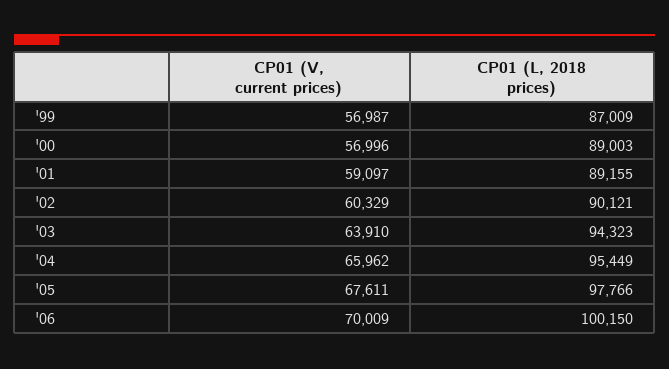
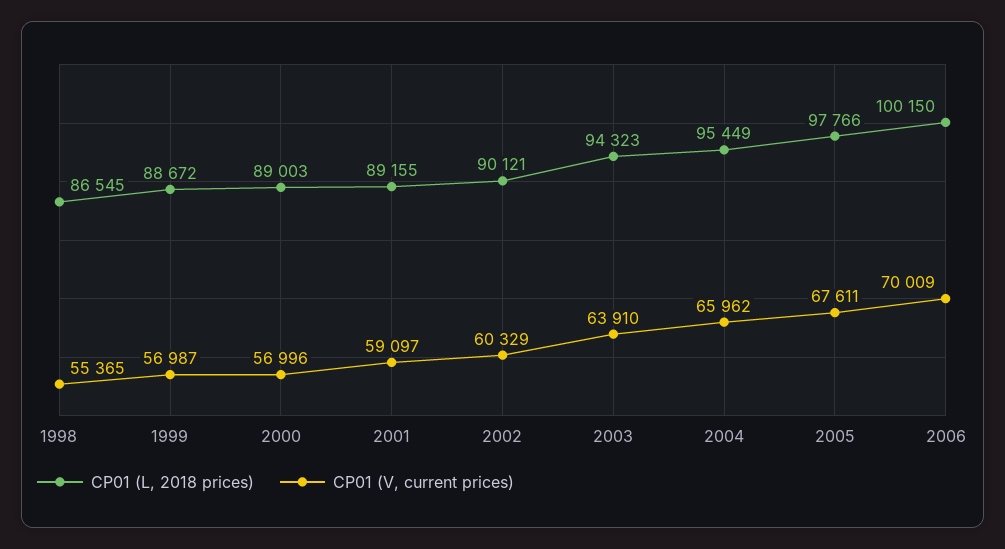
CP01 (L, 2018 prices), '99: 87009 -> 88672
CP01 (L, 2018 prices), 1998: none -> 86545
CP01 (V, current prices), 1998: none -> 55365

